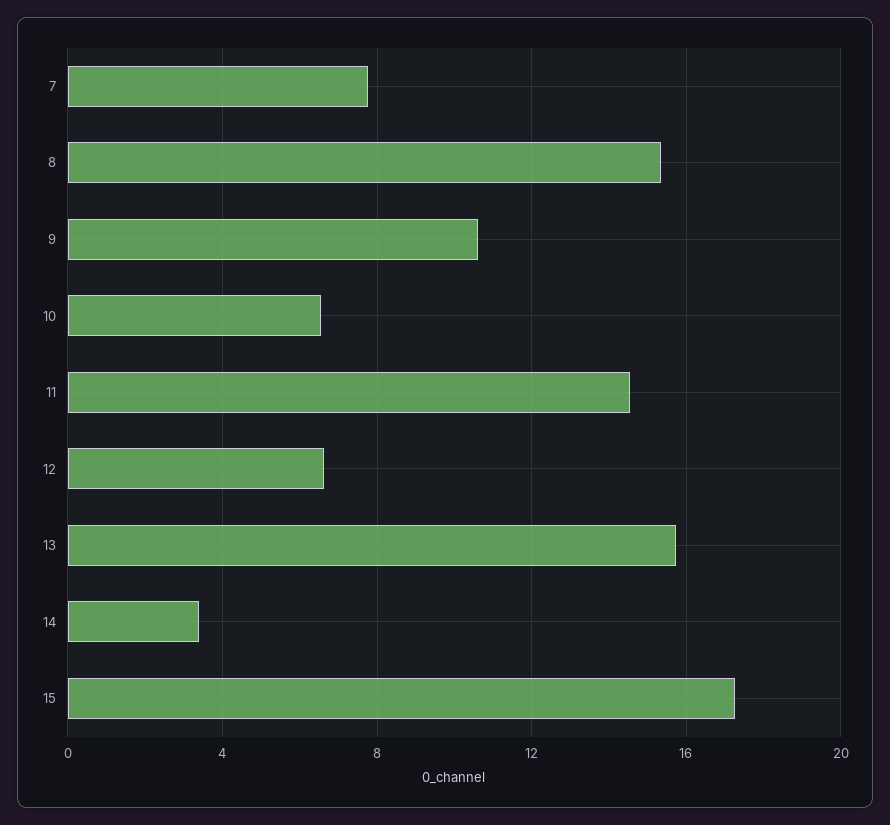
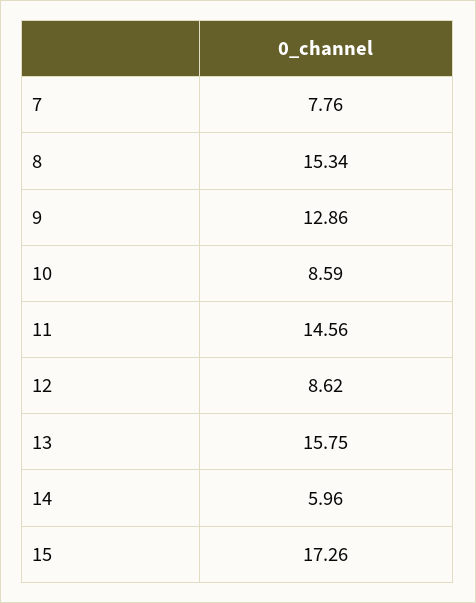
9: 10.5 -> 12.86
10: 6.5 -> 8.59
12: 6.5 -> 8.62
14: 3.5 -> 5.96

